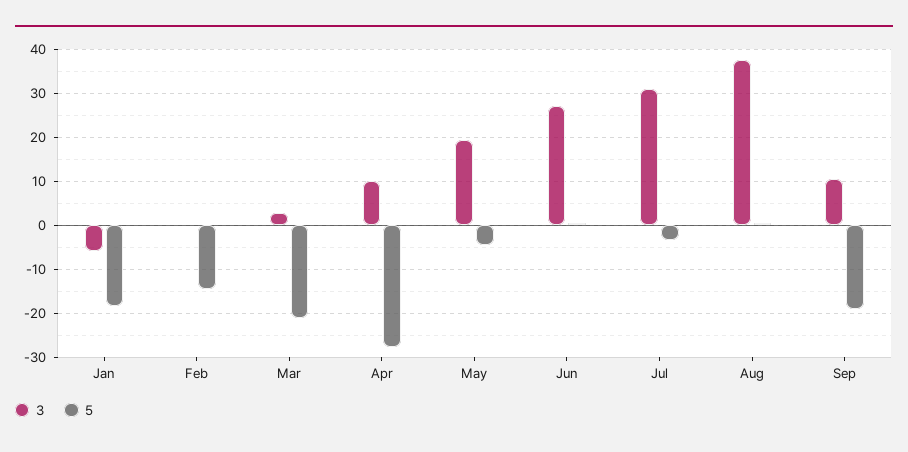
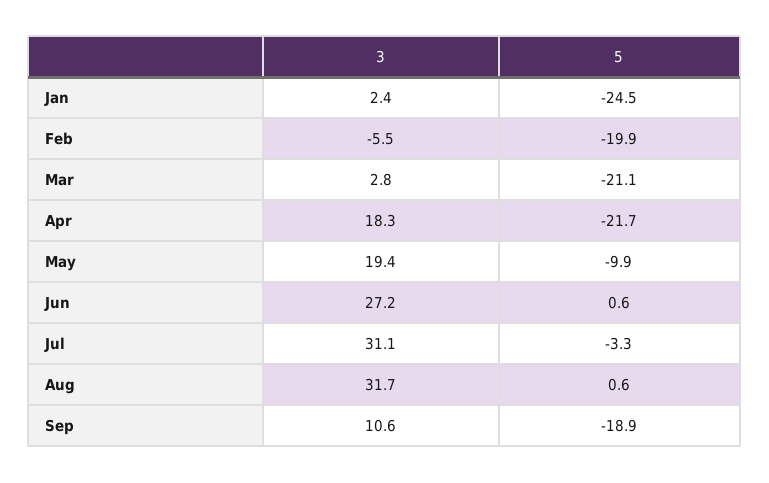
3, Jan: -6 -> 2.4
5, Jan: -18 -> -24.5
3, Feb: 0 -> -5.5
5, Feb: -14 -> -19.9
3, Apr: 10 -> 18.3
5, Apr: -28 -> -21.7
5, May: -4 -> -9.9
3, Aug: 38 -> 31.7

